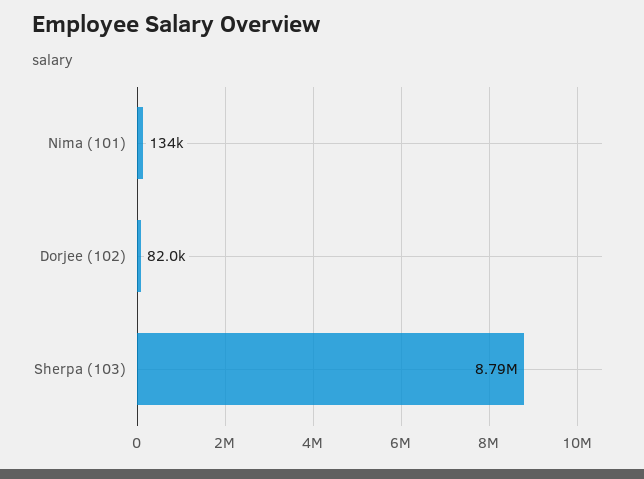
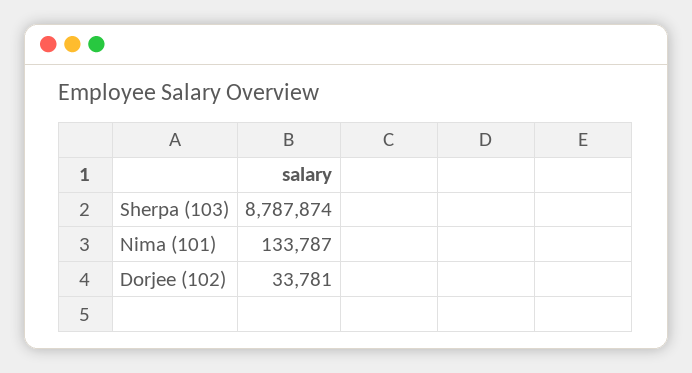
Dorjee (102): 82000 -> 33781

